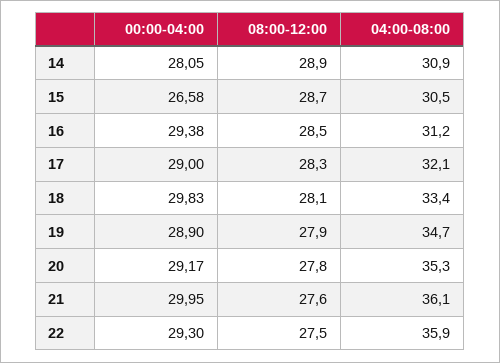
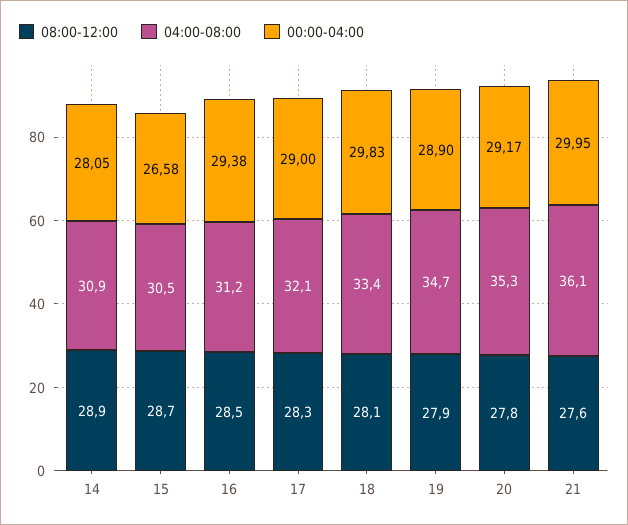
00:00-04:00, 22: 29.3 -> none
08:00-12:00, 22: 27.5 -> none
04:00-08:00, 22: 35.9 -> none

